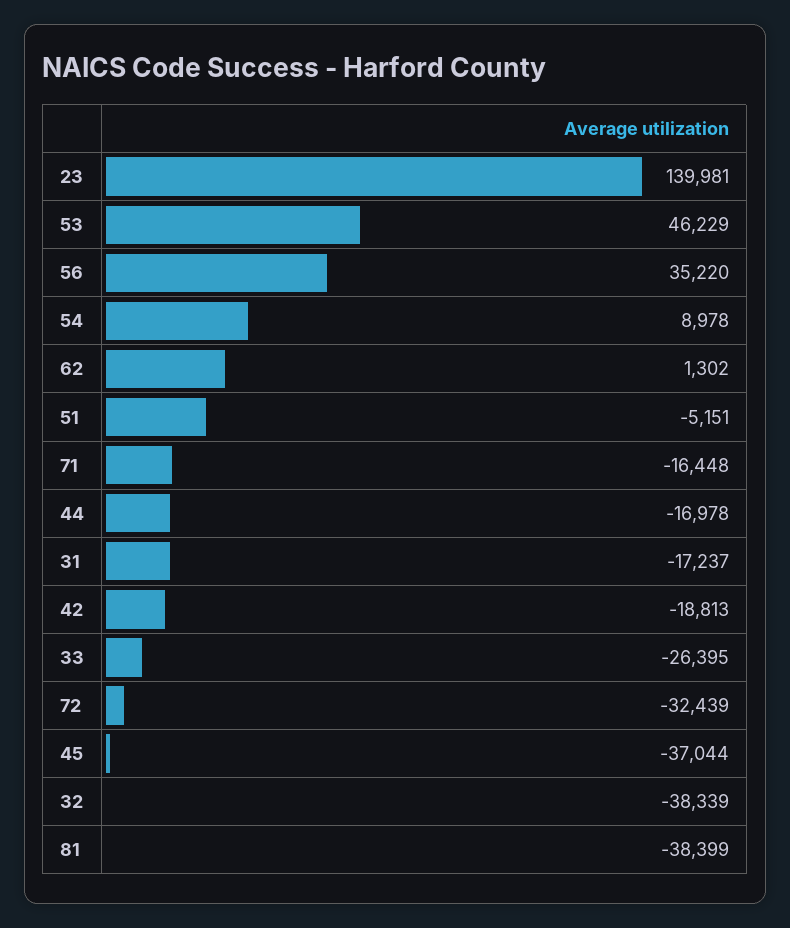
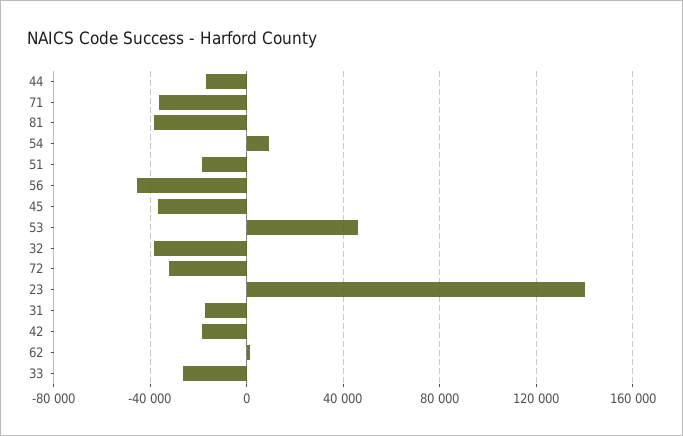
56: 35220 -> -45000
51: -5151 -> -20000
71: -16448 -> -35000

